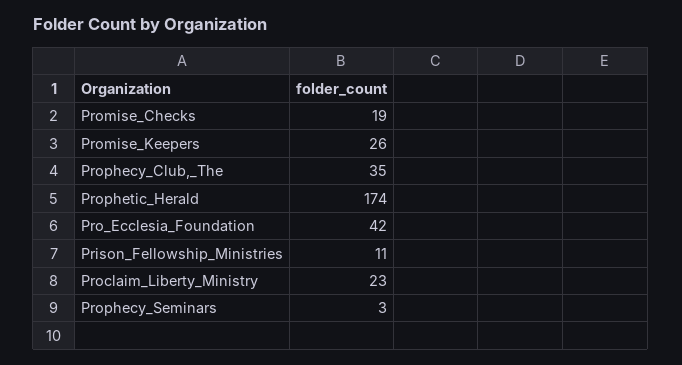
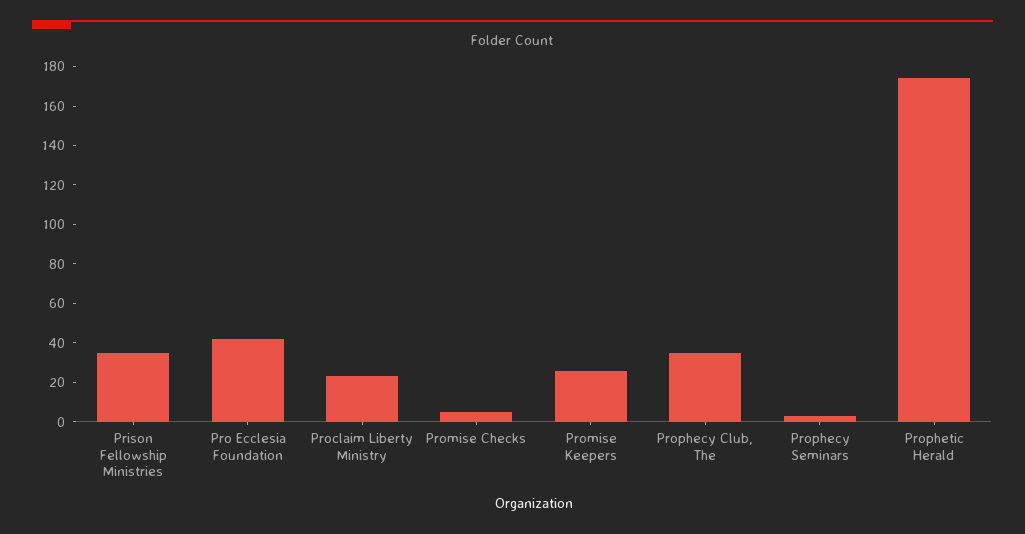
Promise_Checks: 19 -> 5
Prison_Fellowship_Ministries: 11 -> 35

